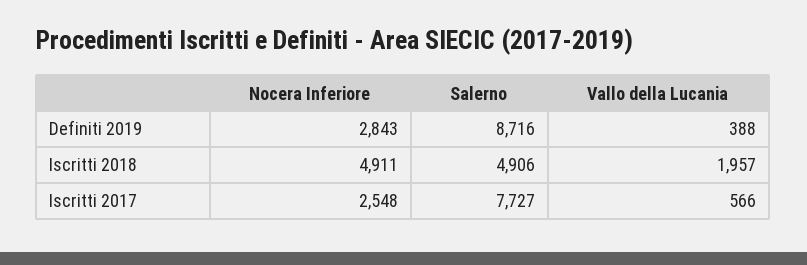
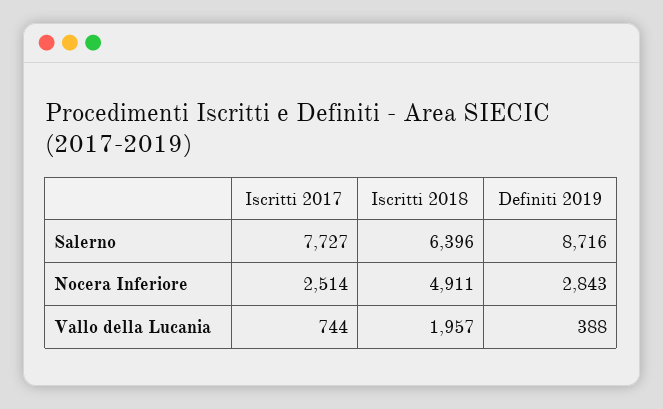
Salerno, Iscritti 2018: 4906 -> 6396
Nocera Inferiore, Iscritti 2017: 2548 -> 2514
Vallo della Lucania, Iscritti 2017: 566 -> 744

